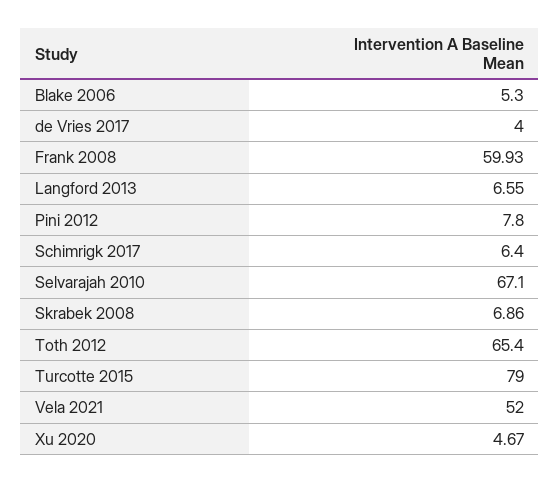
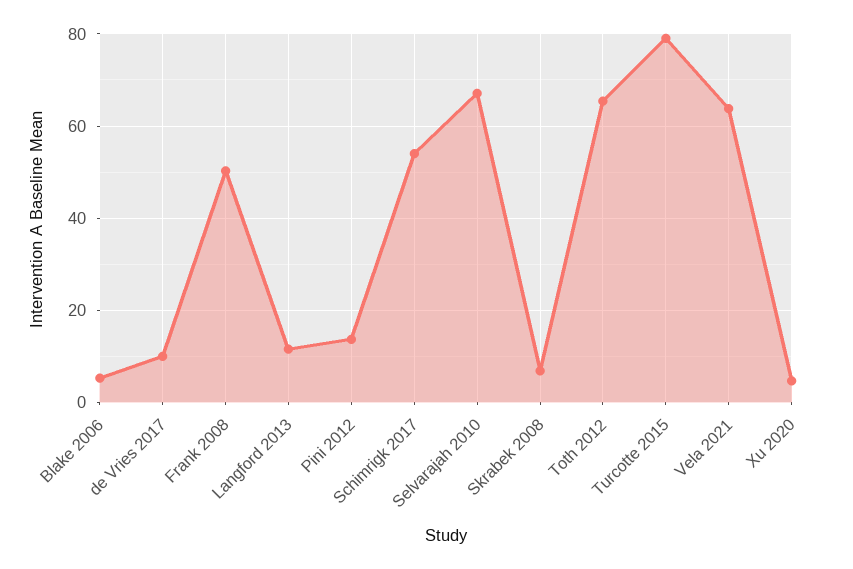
de Vries 2017: 4 -> 10
Frank 2008: 59.93 -> 50
Langford 2013: 6.55 -> 12
Pini 2012: 7.8 -> 14
Schimrigk 2017: 6.4 -> 54
Vela 2021: 52 -> 64

